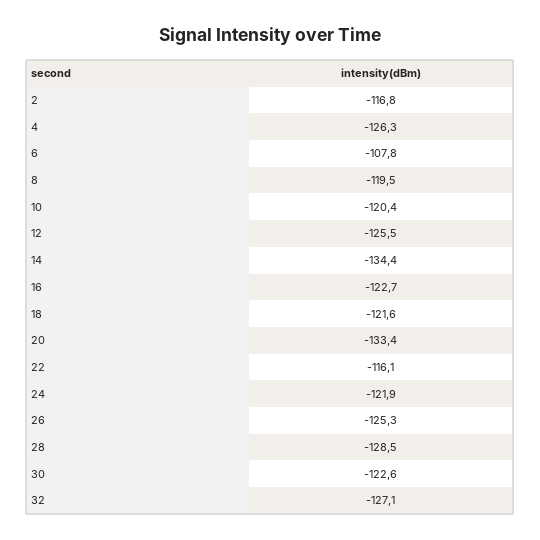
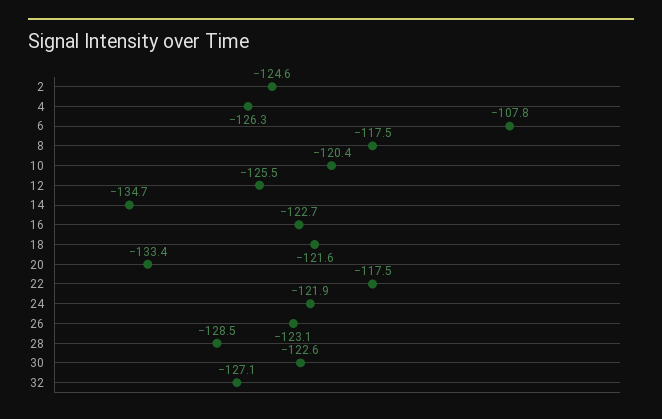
2: -116.8 -> -124.6
8: -119.5 -> -117.5
14: -134.4 -> -134.7
22: -116.1 -> -117.5
26: -125.3 -> -123.1

